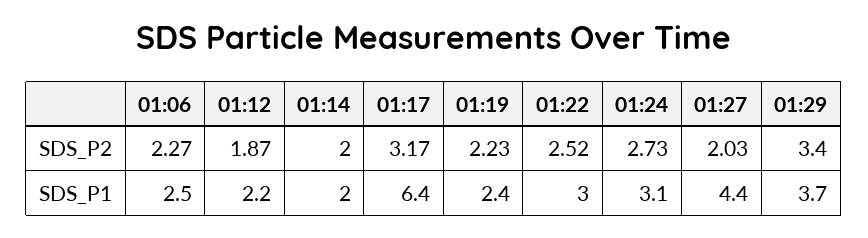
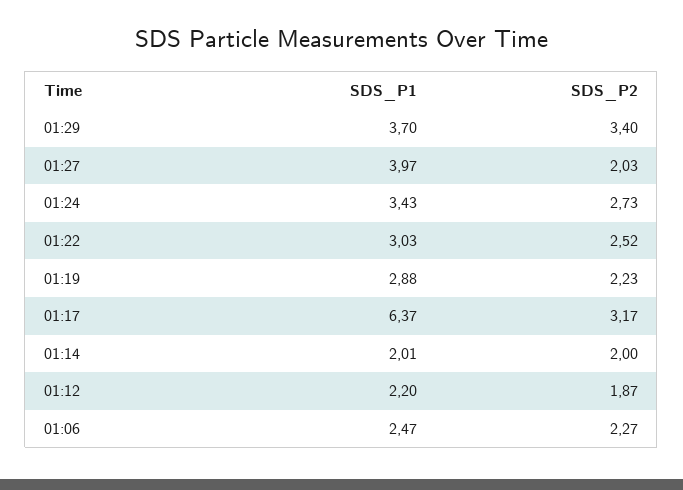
01:19, SDS_P1: 2.4 -> 2.88
01:24, SDS_P1: 3.1 -> 3.43
01:27, SDS_P1: 4.4 -> 3.97

